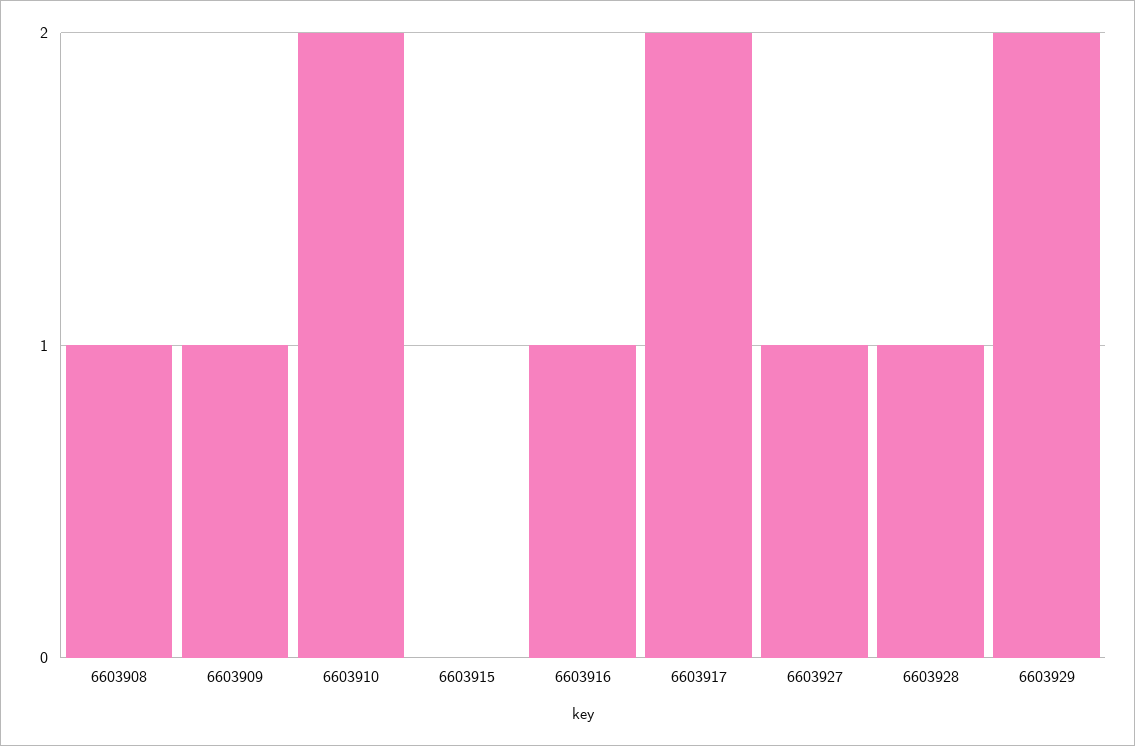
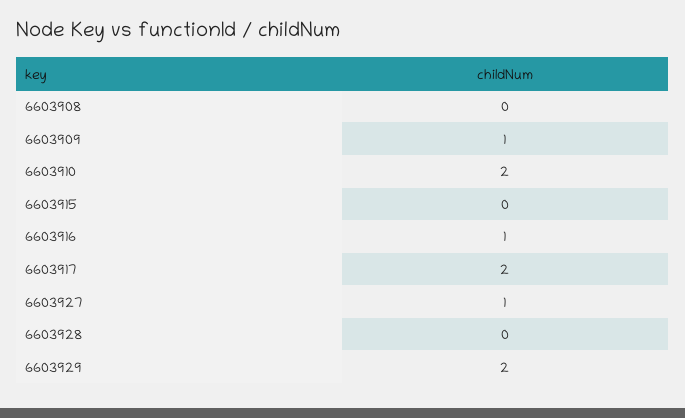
6603908: 1 -> 0
6603928: 1 -> 0

